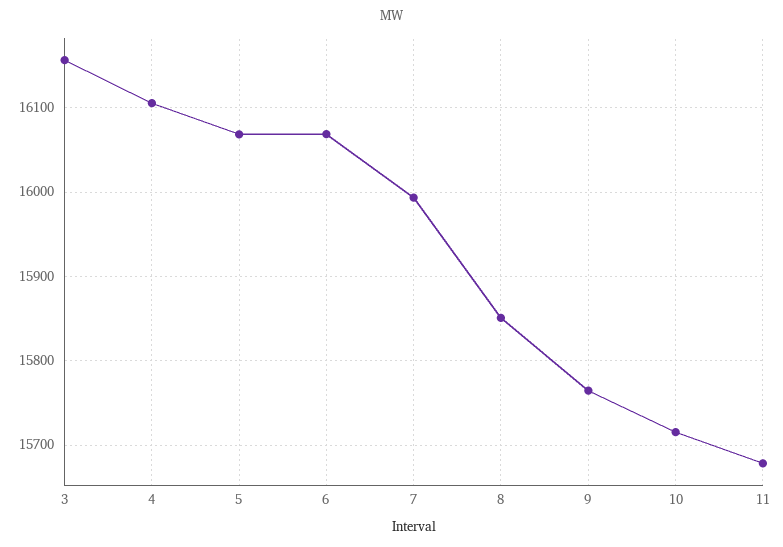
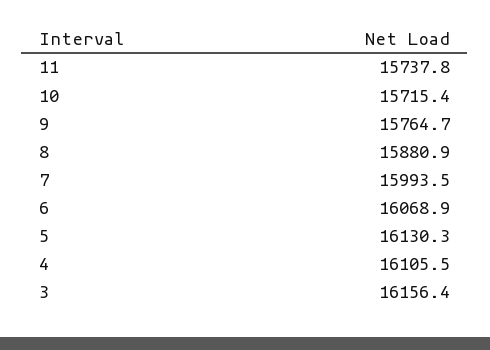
5: 16070 -> 16130.3
8: 15850 -> 15880.9
11: 15680 -> 15737.8

